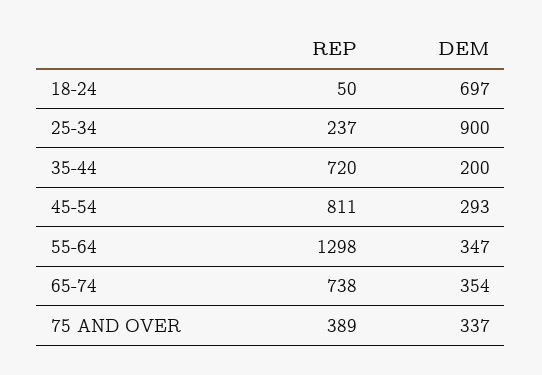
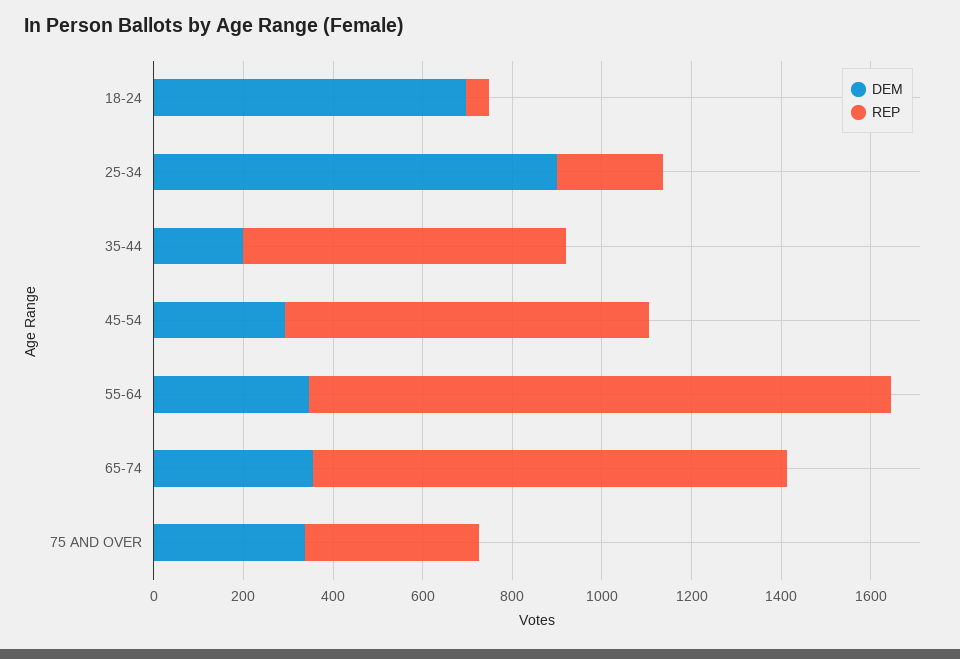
REP, 65-74: 738 -> 1050

